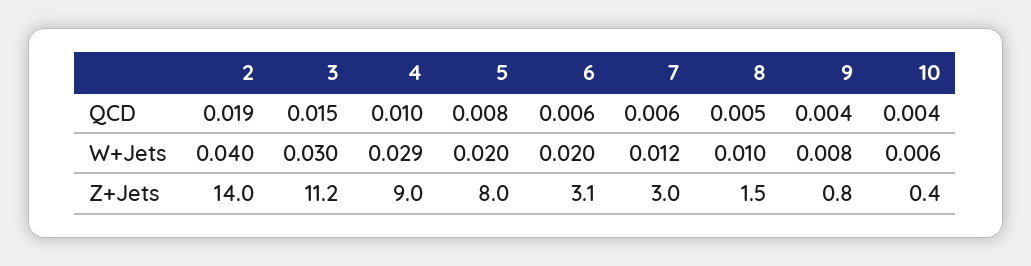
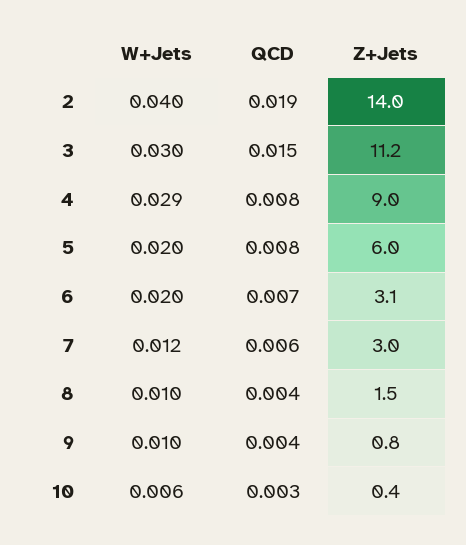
4, QCD: 0.01 -> 0.008
6, QCD: 0.006 -> 0.007
8, QCD: 0.005 -> 0.004
10, QCD: 0.004 -> 0.003
9, W+Jets: 0.008 -> 0.01
5, Z+Jets: 8 -> 6

